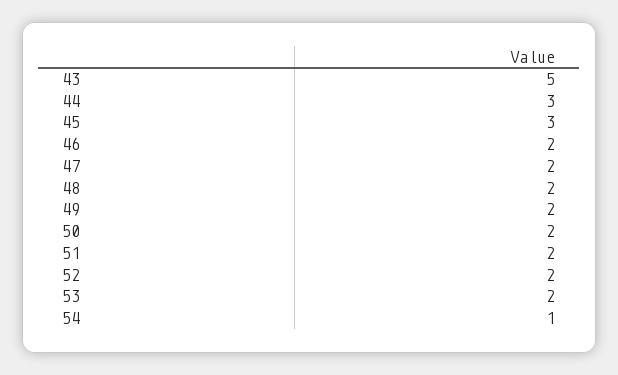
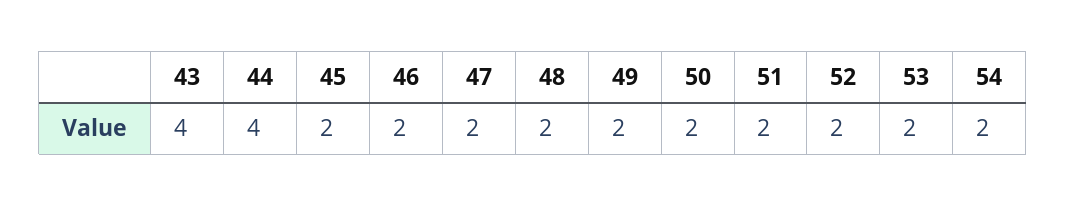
43: 5 -> 4
44: 3 -> 4
45: 3 -> 2
54: 1 -> 2

